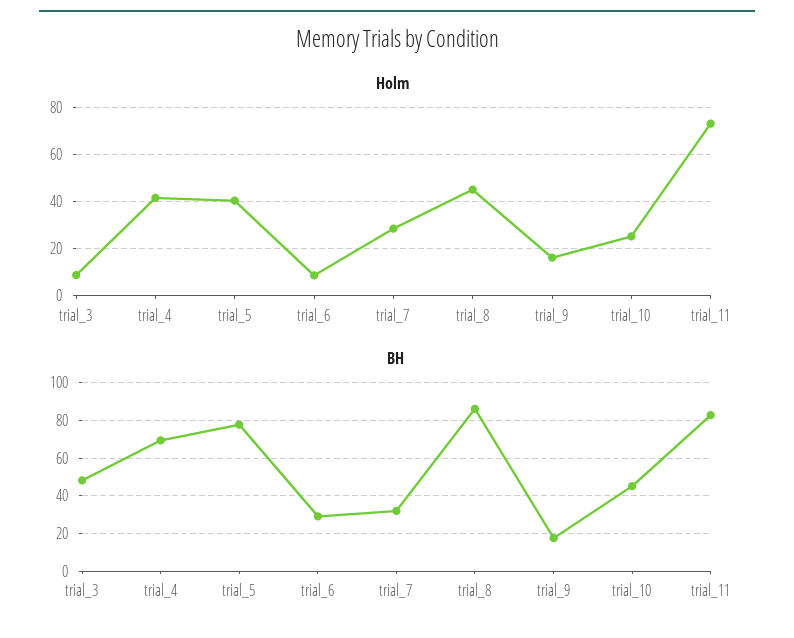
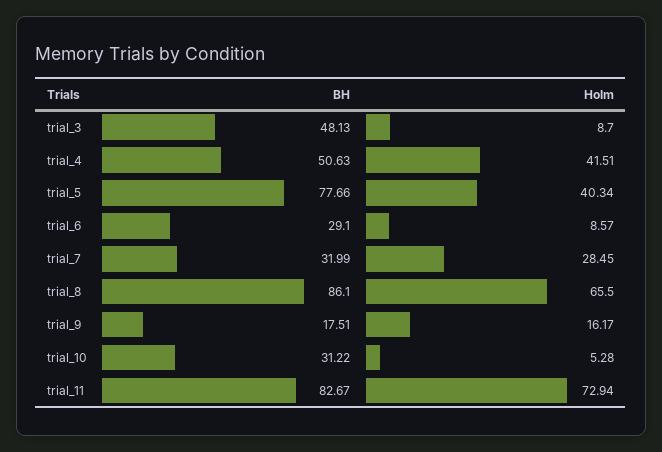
Holm, trial_8: 45 -> 65.5
Holm, trial_10: 25 -> 5.28
BH, trial_4: 70 -> 50.63
BH, trial_10: 45 -> 31.22

